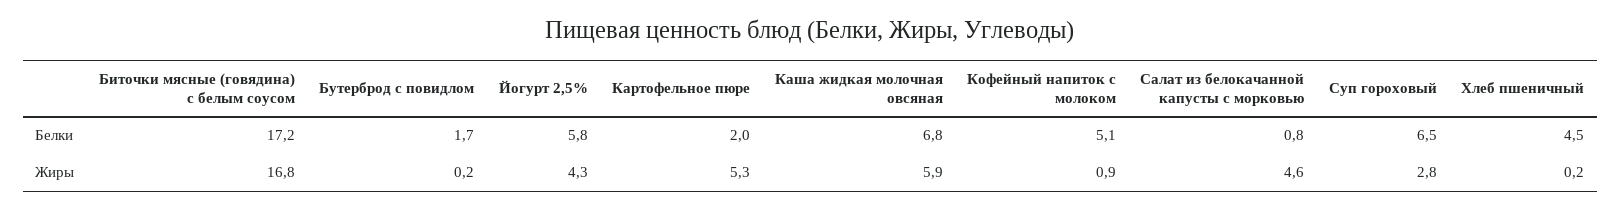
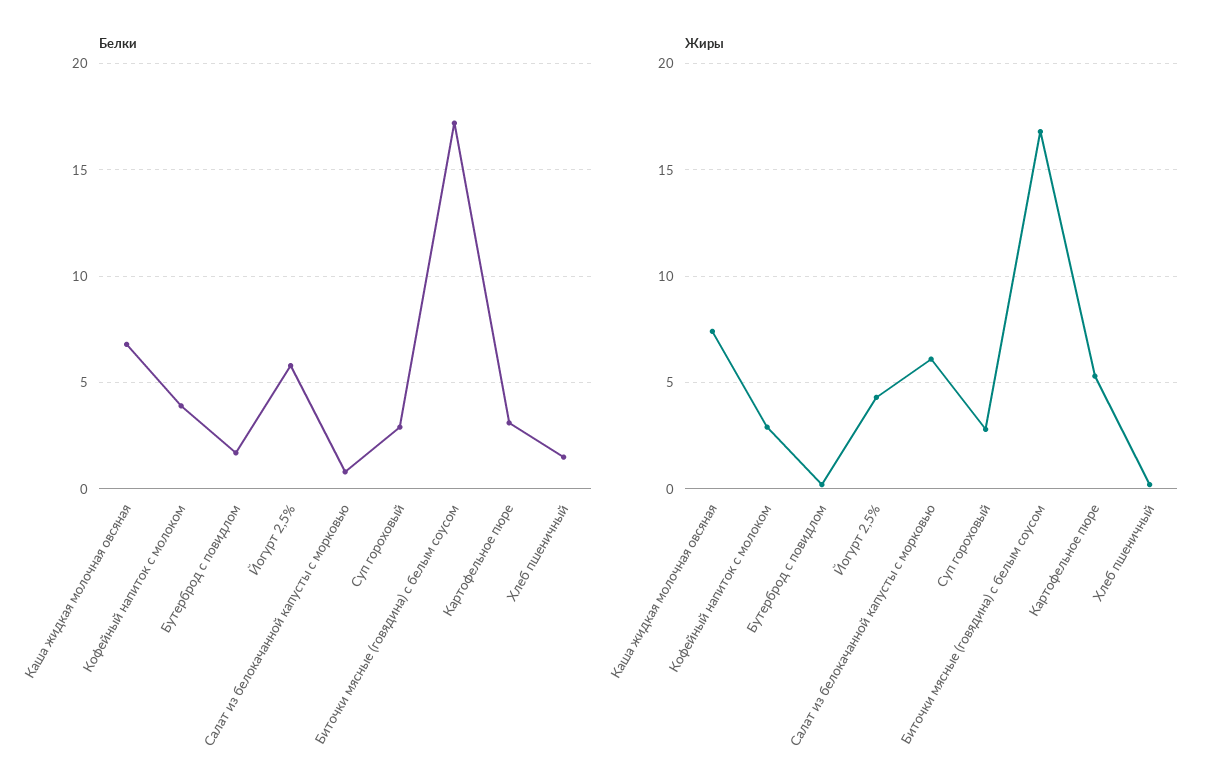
Белки, Картофельное пюре: 2 -> 3
Белки, Кофейный напиток с молоком: 5.1 -> 4
Белки, Суп гороховый: 6.5 -> 3
Белки, Хлеб пшеничный: 4.5 -> 1.5
Жиры, Каша жидкая молочная овсяная: 5.9 -> 7.5
Жиры, Кофейный напиток с молоком: 0.9 -> 3
Жиры, Салат из белокачанной капусты с морковью: 4.6 -> 6

